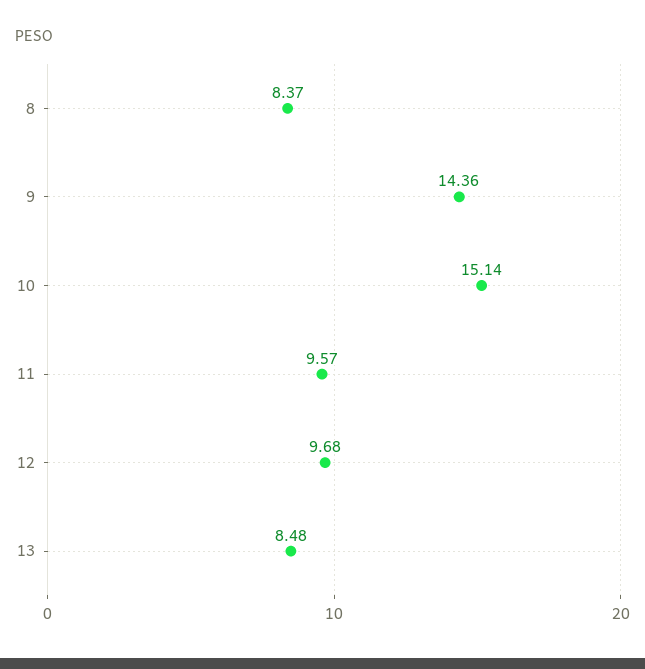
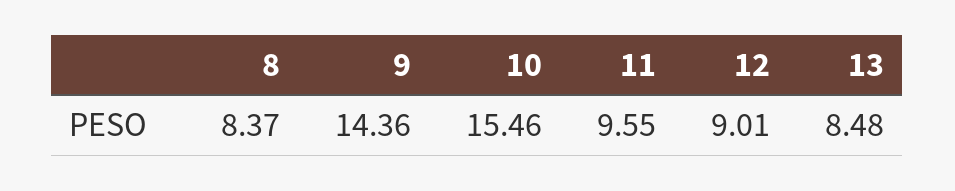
10: 15.14 -> 15.46
11: 9.57 -> 9.55
12: 9.68 -> 9.01

